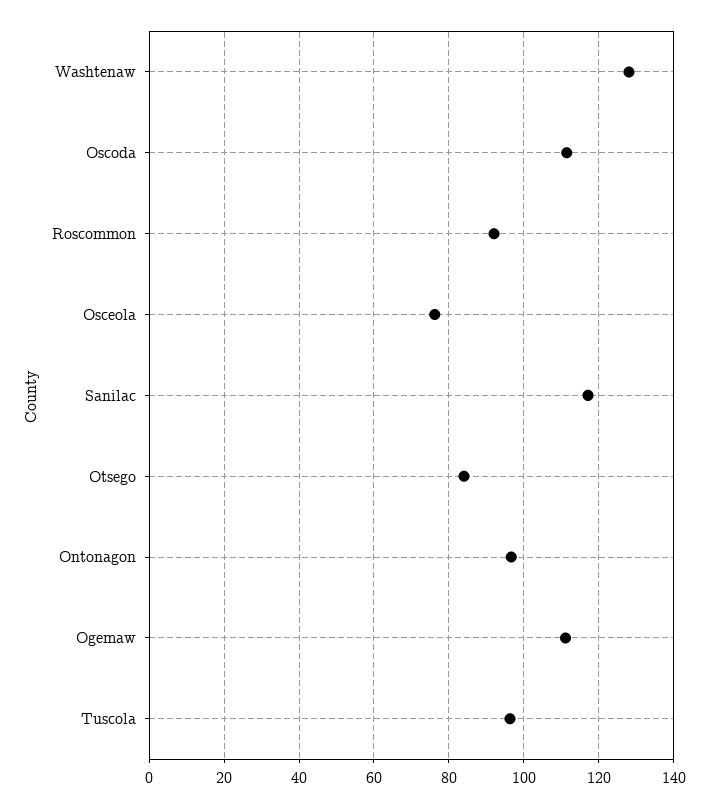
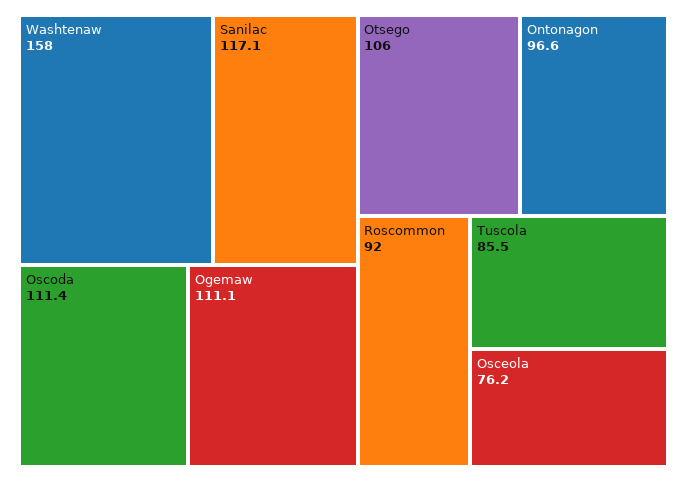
Washtenaw: 128 -> 158
Otsego: 84 -> 106
Tuscola: 96 -> 85.5

